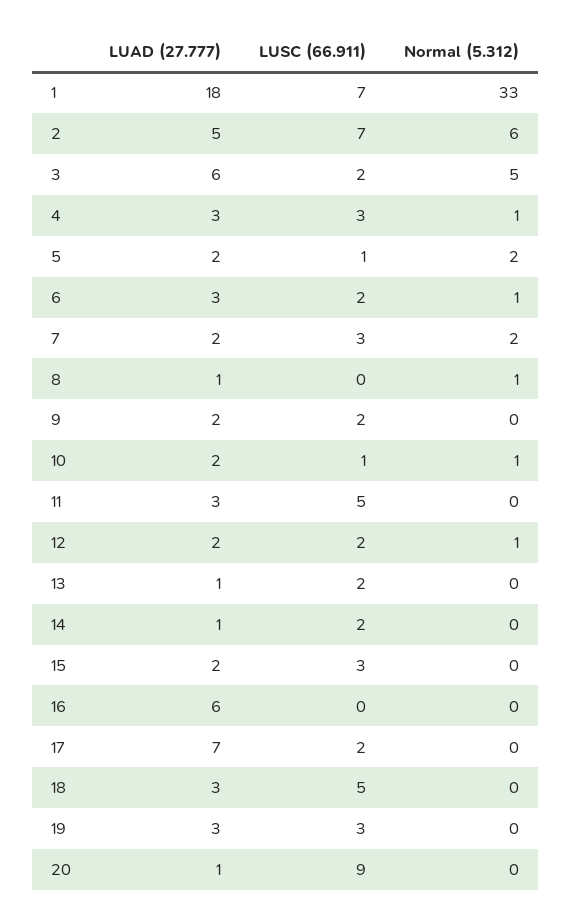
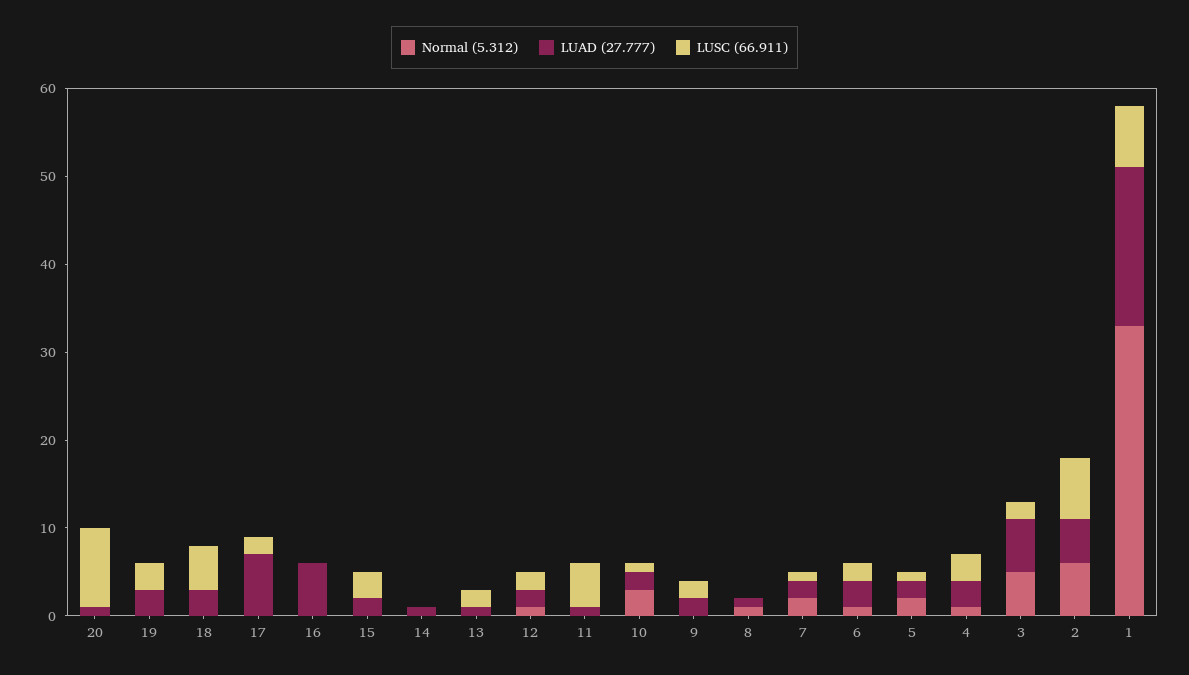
LUSC (66.911), 7: 3 -> 1
Normal (5.312), 10: 1 -> 3
LUAD (27.777), 11: 3 -> 1
LUSC (66.911), 14: 2 -> 0

